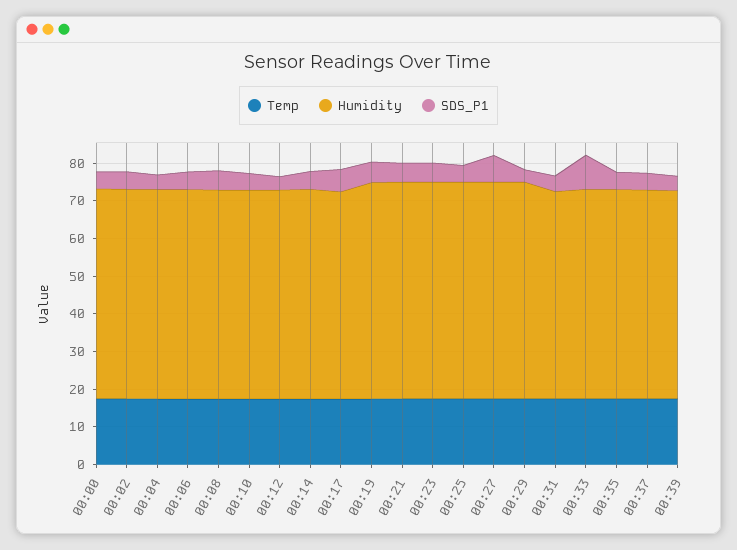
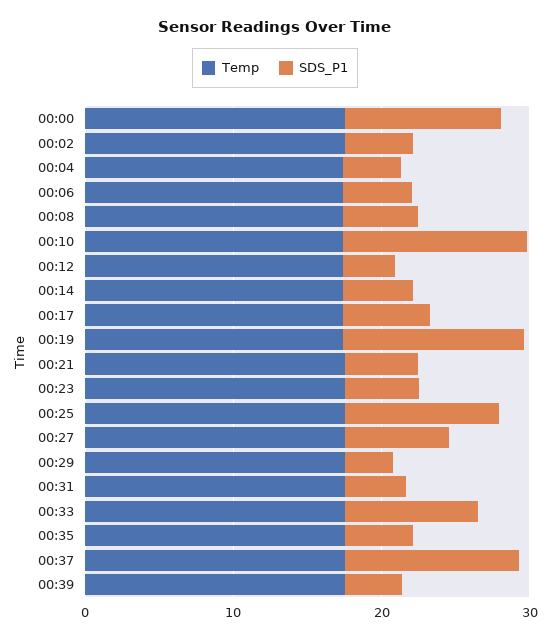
Humidity, 00:00: 55 -> none
SDS_P1, 00:00: 5 -> 10
Humidity, 00:02: 55 -> none
Humidity, 00:04: 55 -> none
Humidity, 00:06: 55 -> none
Humidity, 00:08: 55 -> none
Humidity, 00:10: 55 -> none
SDS_P1, 00:10: 5 -> 12
Humidity, 00:12: 55 -> none
Humidity, 00:14: 55 -> none
Humidity, 00:17: 55 -> none
Humidity, 00:19: 57.5 -> none
SDS_P1, 00:19: 5 -> 12
Humidity, 00:21: 57.5 -> none
Humidity, 00:23: 57.5 -> none
Humidity, 00:25: 57.5 -> none
SDS_P1, 00:25: 5 -> 10
Humidity, 00:27: 57.5 -> none
Humidity, 00:29: 57.5 -> none
Humidity, 00:31: 55 -> none
Humidity, 00:33: 55 -> none
Humidity, 00:35: 55 -> none
Humidity, 00:37: 55 -> none
SDS_P1, 00:37: 5 -> 12
Humidity, 00:39: 55 -> none

